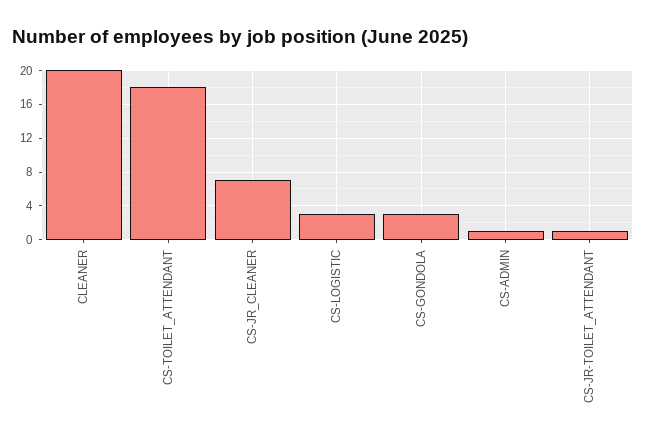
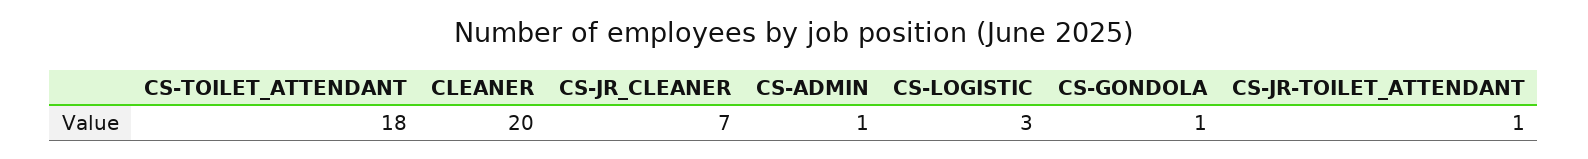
CS-GONDOLA: 3 -> 1

